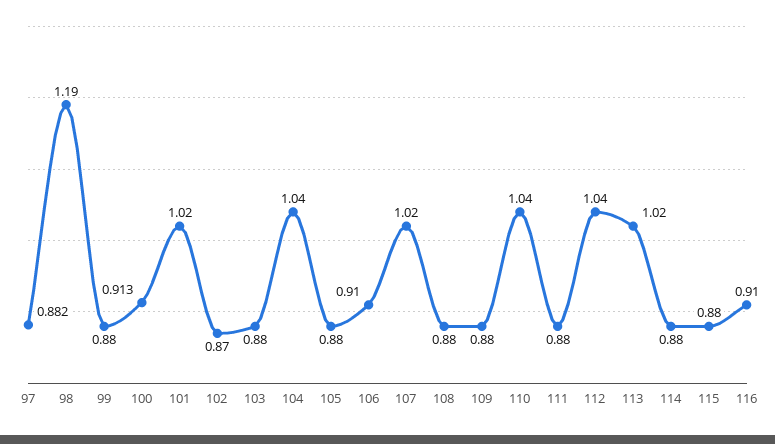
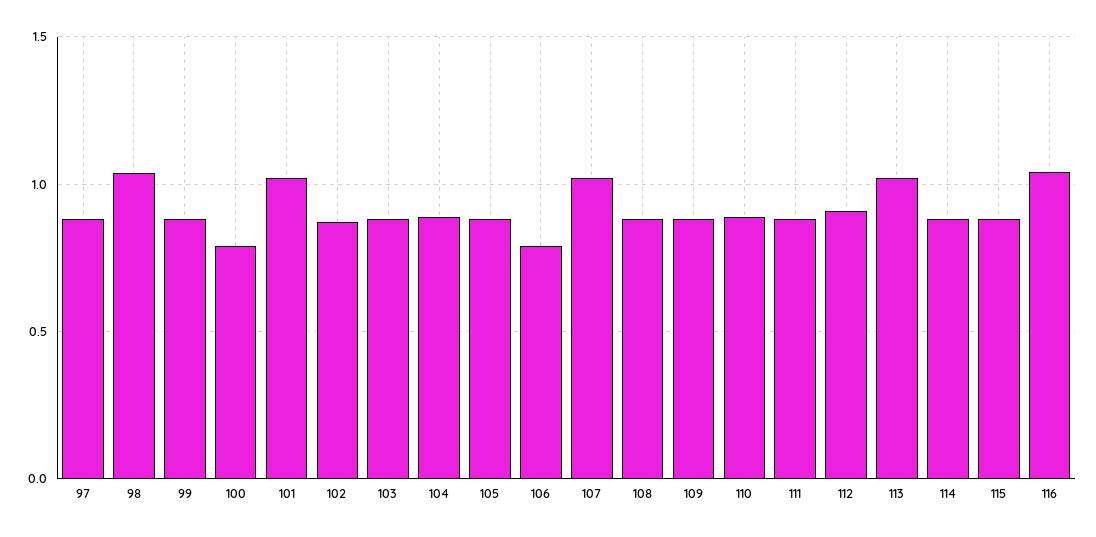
98: 1.19 -> 1.05
100: 0.913 -> 0.8
104: 1.04 -> 0.9
106: 0.91 -> 0.8
110: 1.04 -> 0.9
112: 1.04 -> 0.9
116: 0.91 -> 1.05

